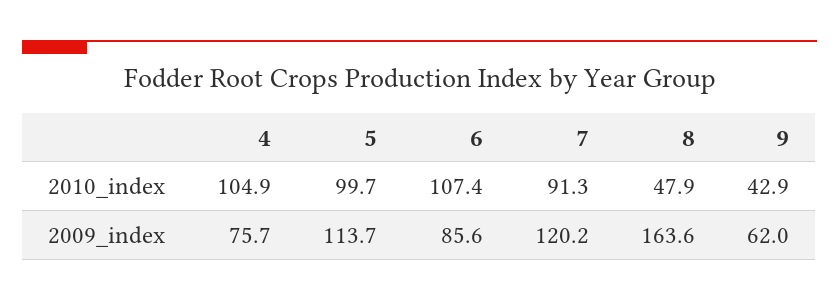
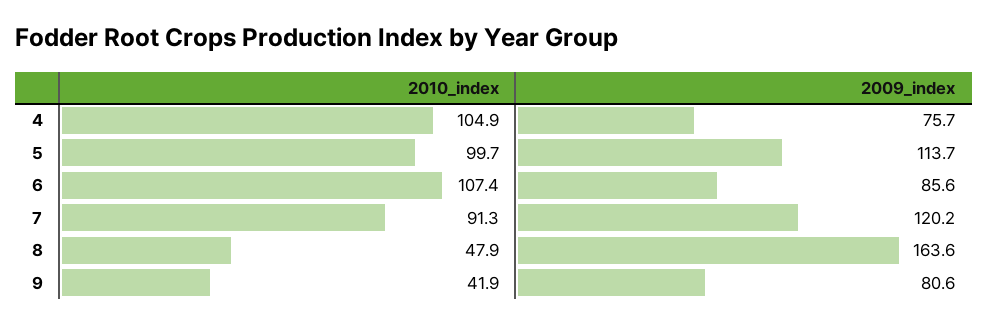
9, 2010_index: 42.9 -> 41.9
9, 2009_index: 62 -> 80.6

